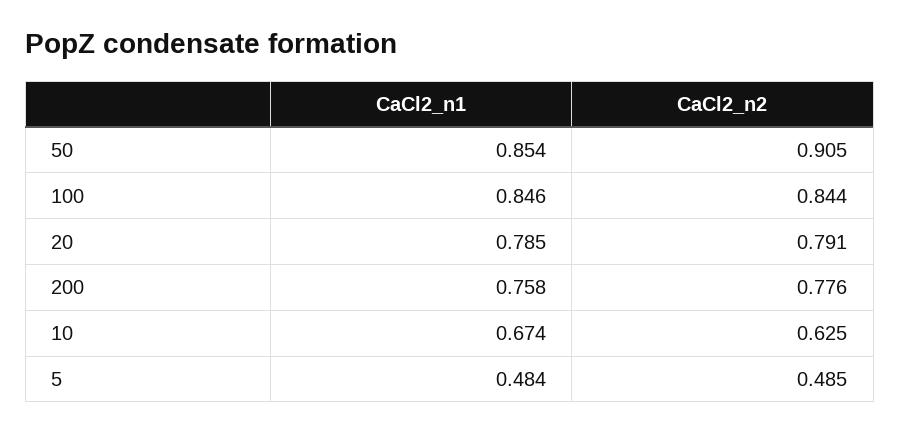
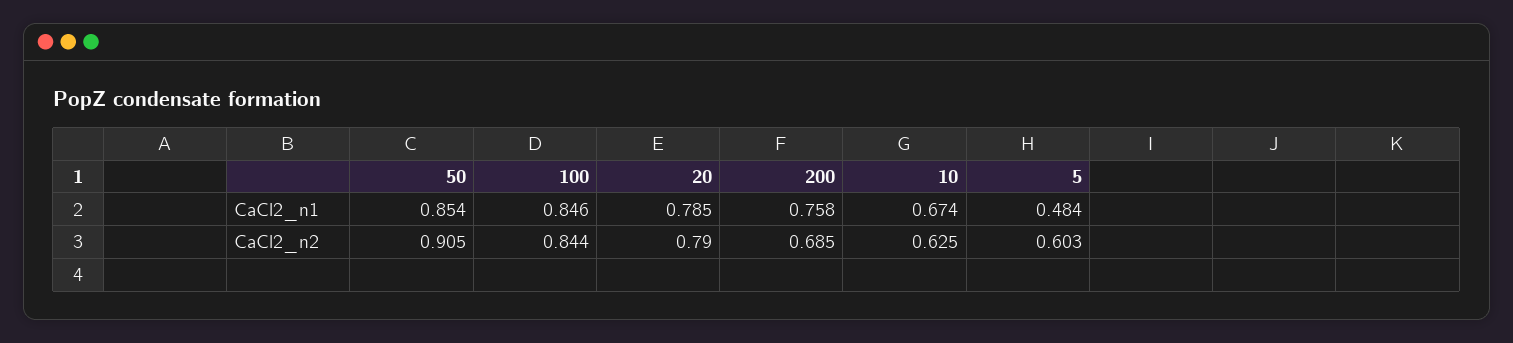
CaCl2_n2, 20: 0.791 -> 0.79
CaCl2_n2, 200: 0.776 -> 0.685
CaCl2_n2, 5: 0.485 -> 0.603

